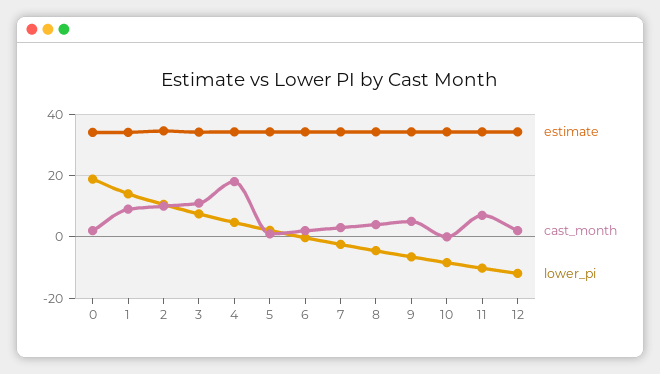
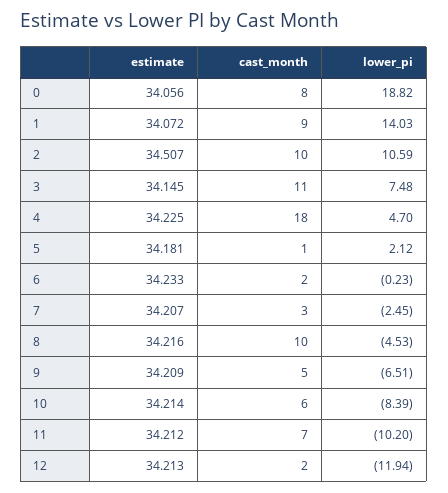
cast_month, 0: 2 -> 8
cast_month, 8: 4 -> 10
cast_month, 10: 0 -> 6

